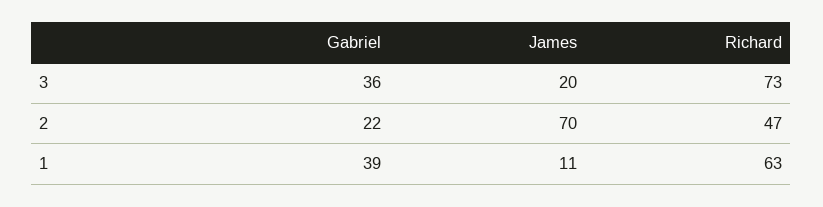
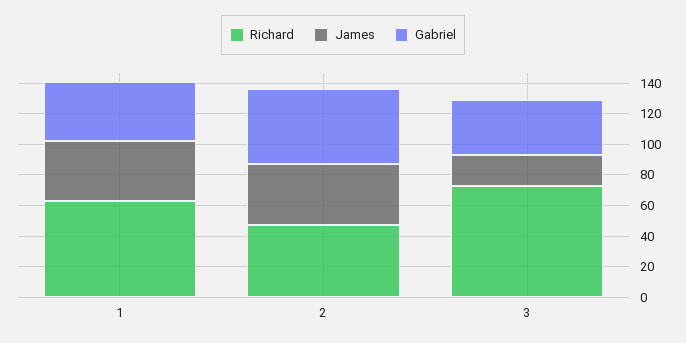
Gabriel, 2: 22 -> 50
James, 2: 70 -> 40
James, 1: 11 -> 40

